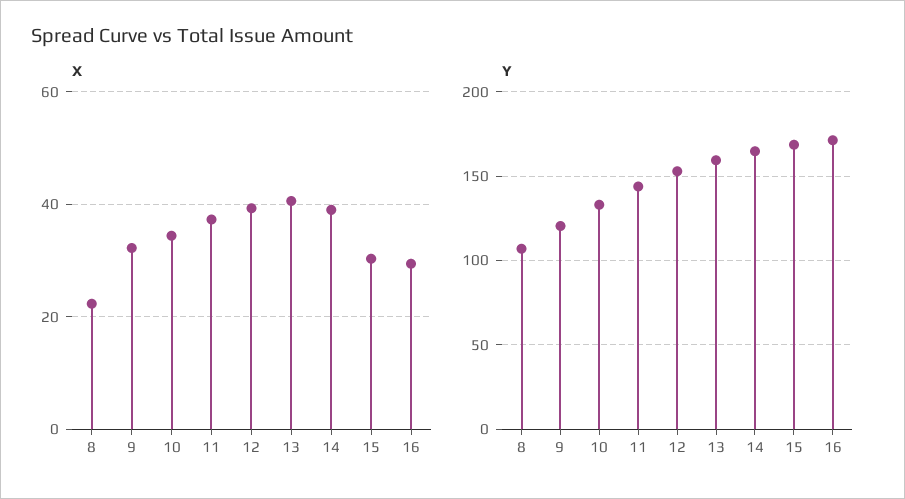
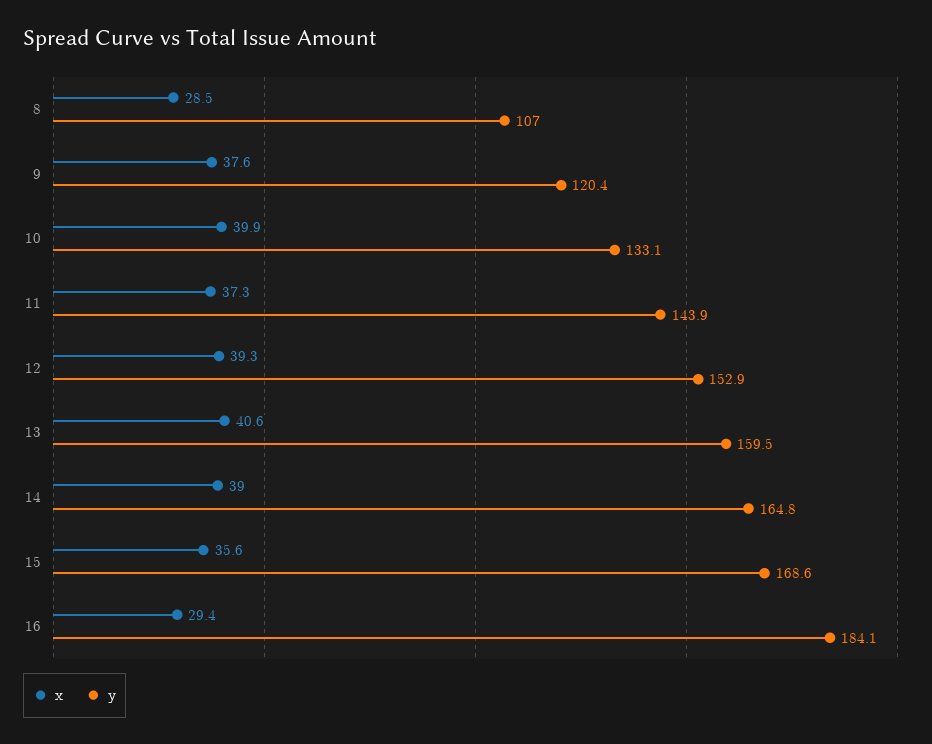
X, 8: 22 -> 28.5
X, 9: 32 -> 37.6
X, 10: 34 -> 39.9
X, 15: 30 -> 35.6
Y, 16: 170 -> 184.1

